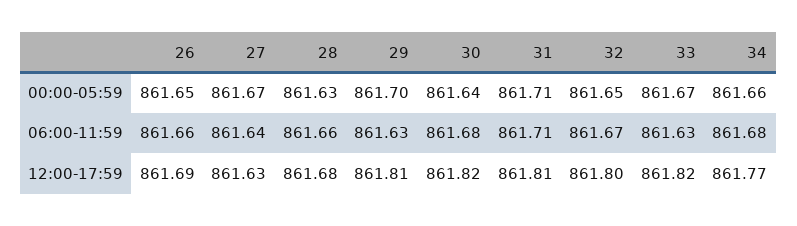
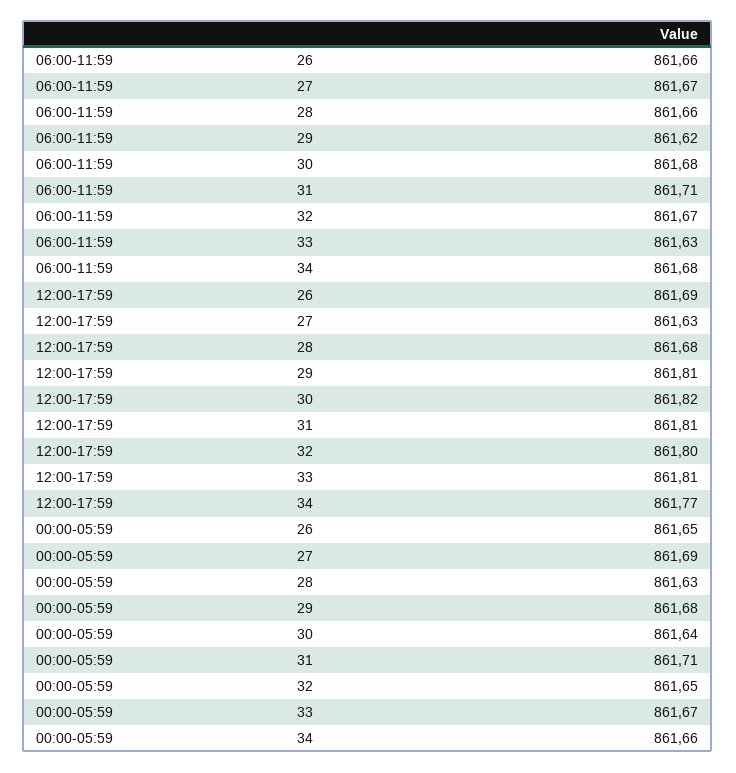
27, 00:00-05:59: 861.67 -> 861.69
29, 00:00-05:59: 861.7 -> 861.68
27, 06:00-11:59: 861.64 -> 861.67
29, 06:00-11:59: 861.63 -> 861.62
33, 12:00-17:59: 861.82 -> 861.81

